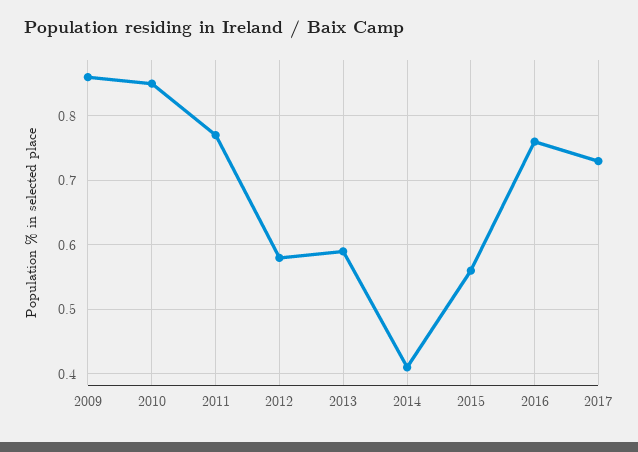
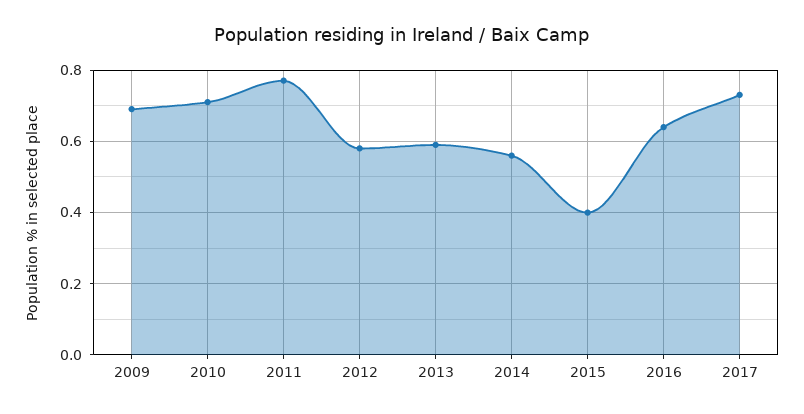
2009: 0.86 -> 0.7
2010: 0.85 -> 0.7
2014: 0.41 -> 0.55
2015: 0.56 -> 0.4
2016: 0.76 -> 0.65

